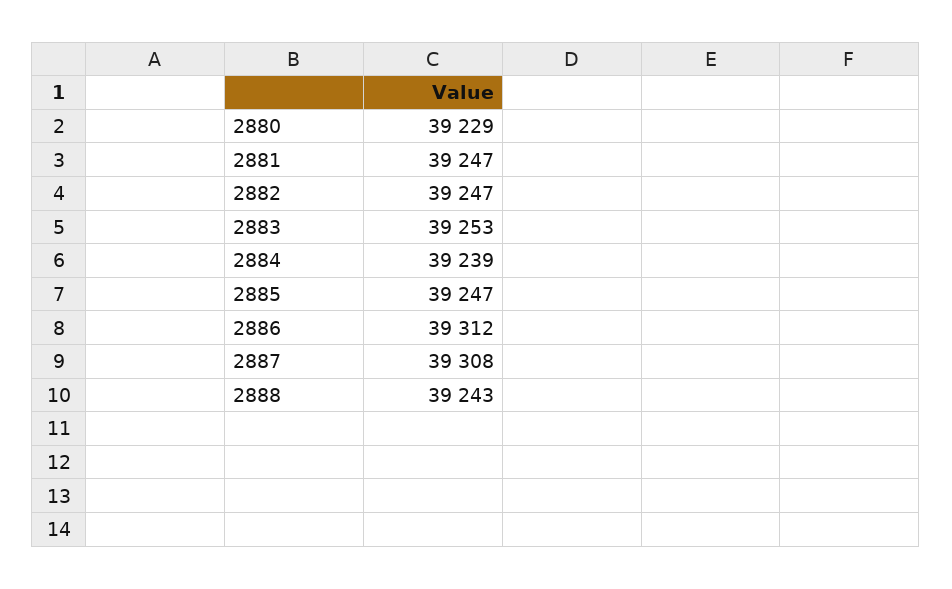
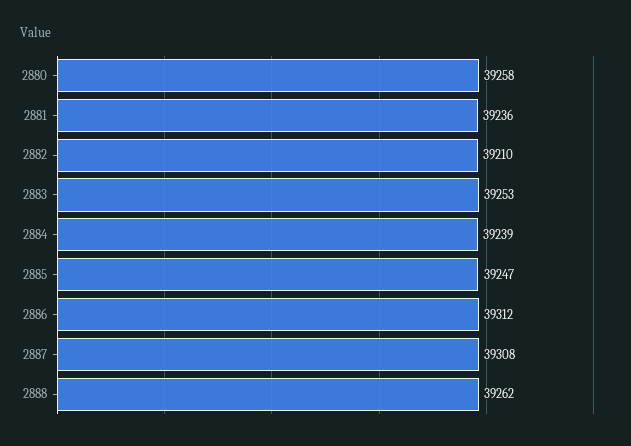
2880: 39229 -> 39258
2881: 39247 -> 39236
2882: 39247 -> 39210
2888: 39243 -> 39262

